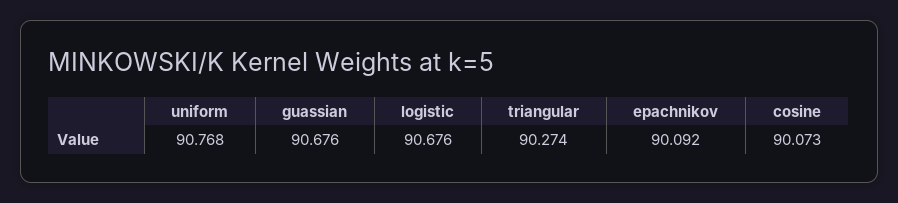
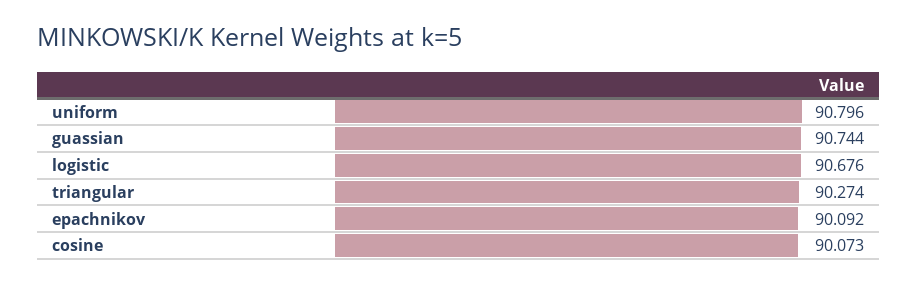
uniform: 90.768 -> 90.796
guassian: 90.676 -> 90.744

